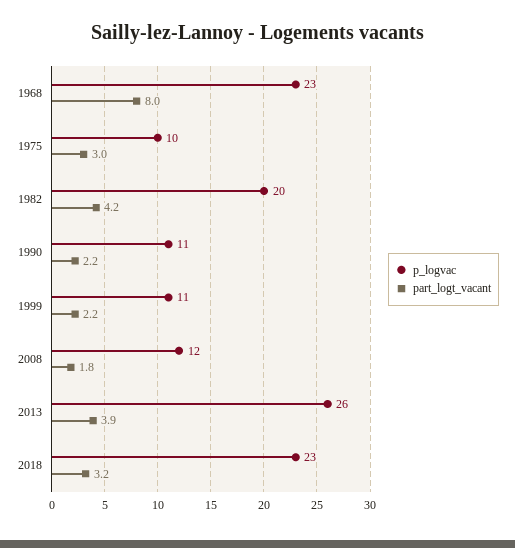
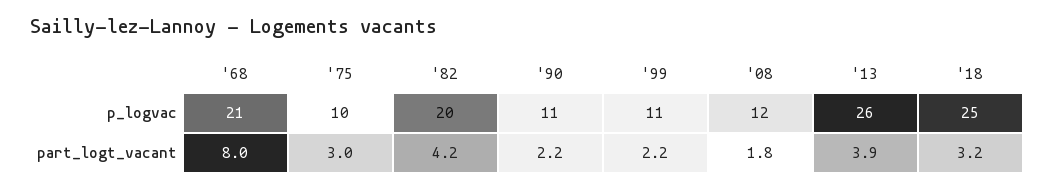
p_logvac, 1968: 23 -> 21
p_logvac, 2018: 23 -> 25

